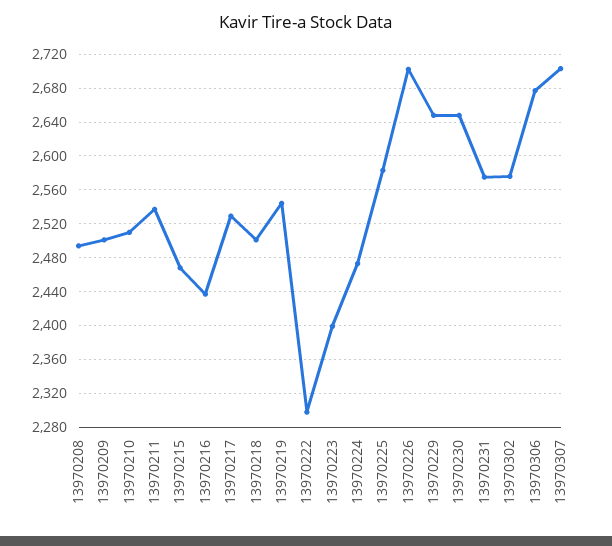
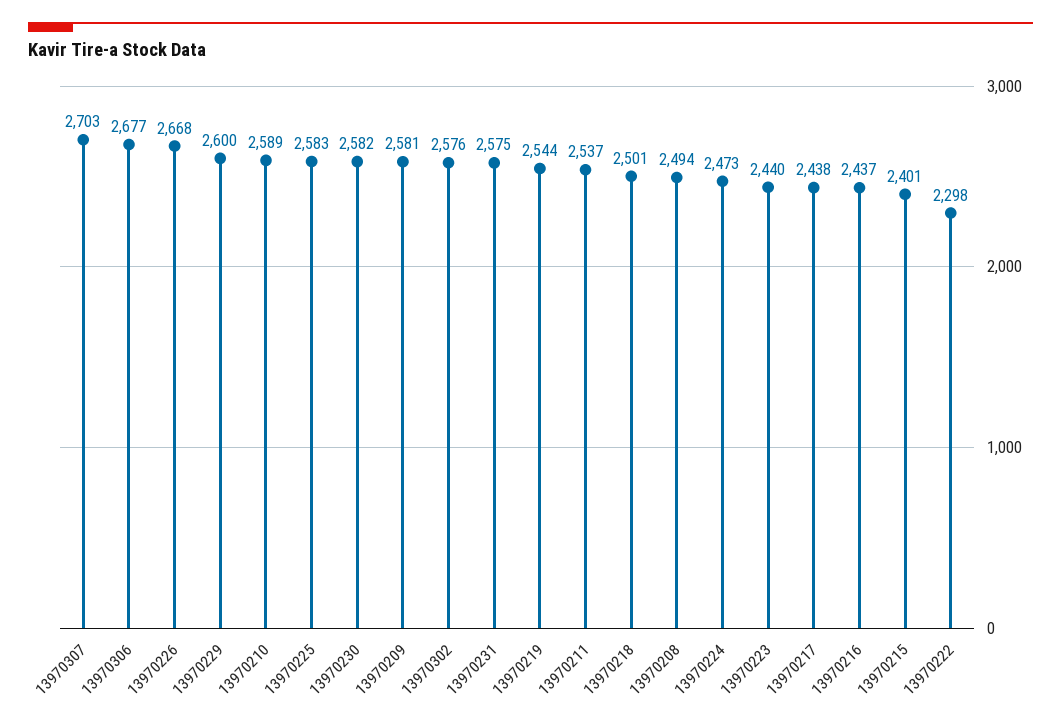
13970209: 2500 -> 2581
13970210: 2510 -> 2589
13970215: 2470 -> 2401
13970217: 2530 -> 2438
13970223: 2400 -> 2440
13970226: 2700 -> 2668
13970229: 2650 -> 2600
13970230: 2650 -> 2582

